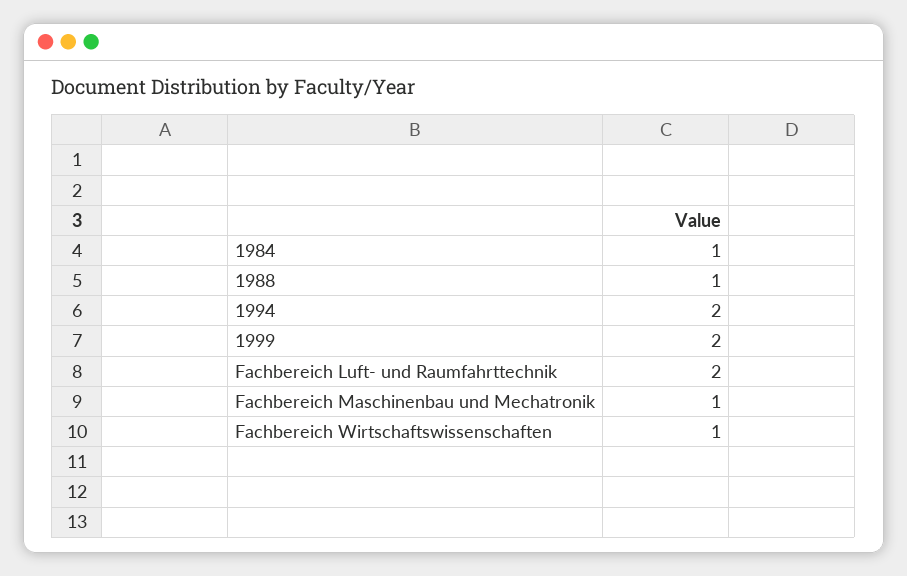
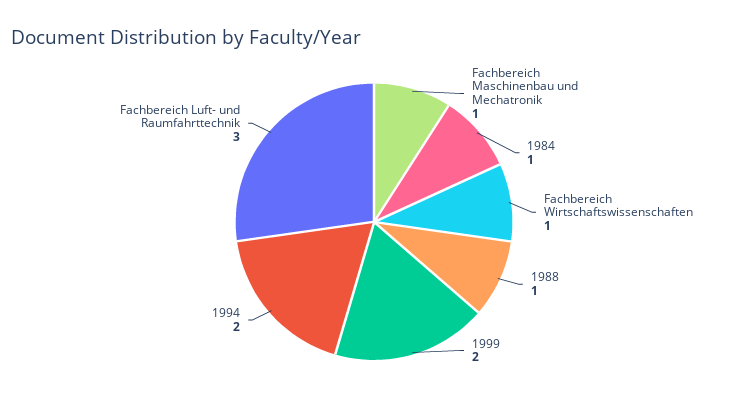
Fachbereich Luft- und Raumfahrttechnik: 2 -> 3

